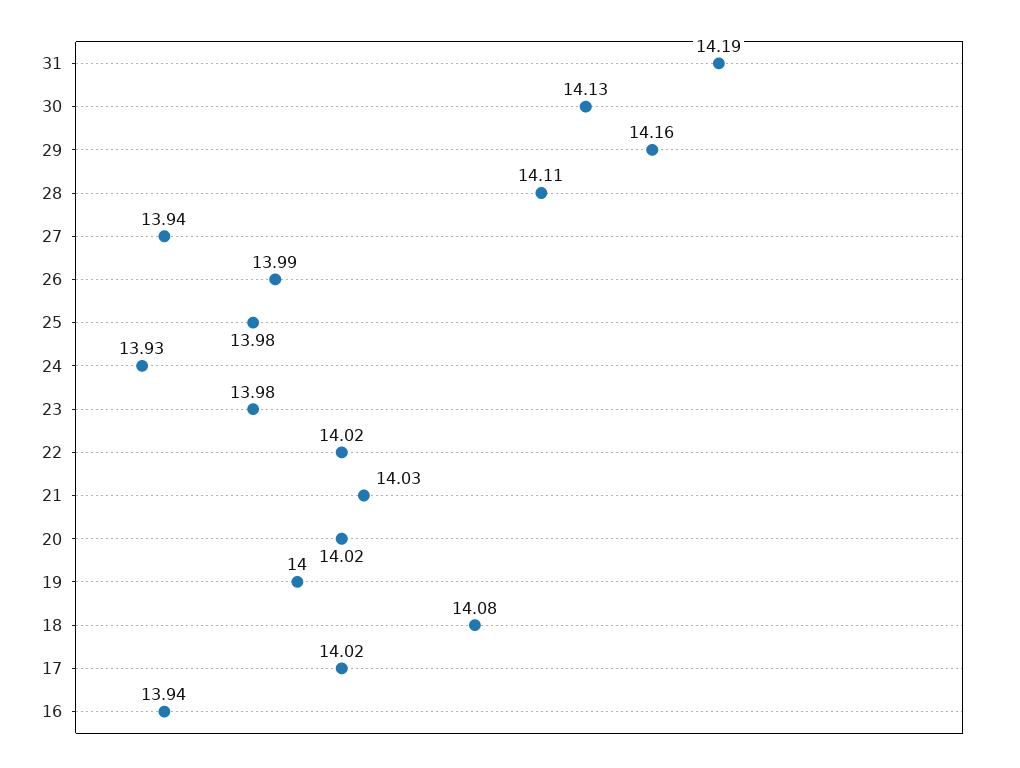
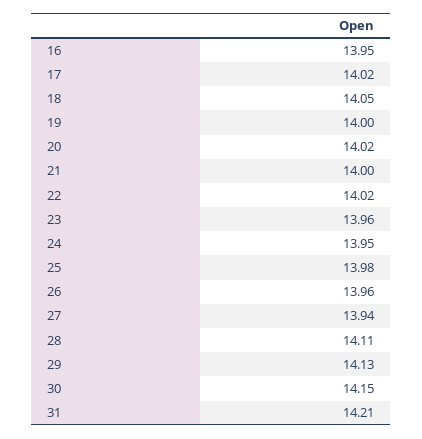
31: 14.19 -> 14.21
30: 14.13 -> 14.15
29: 14.16 -> 14.13
26: 13.99 -> 13.96
24: 13.93 -> 13.95
23: 13.98 -> 13.96
21: 14.03 -> 14
18: 14.08 -> 14.05
16: 13.94 -> 13.95

